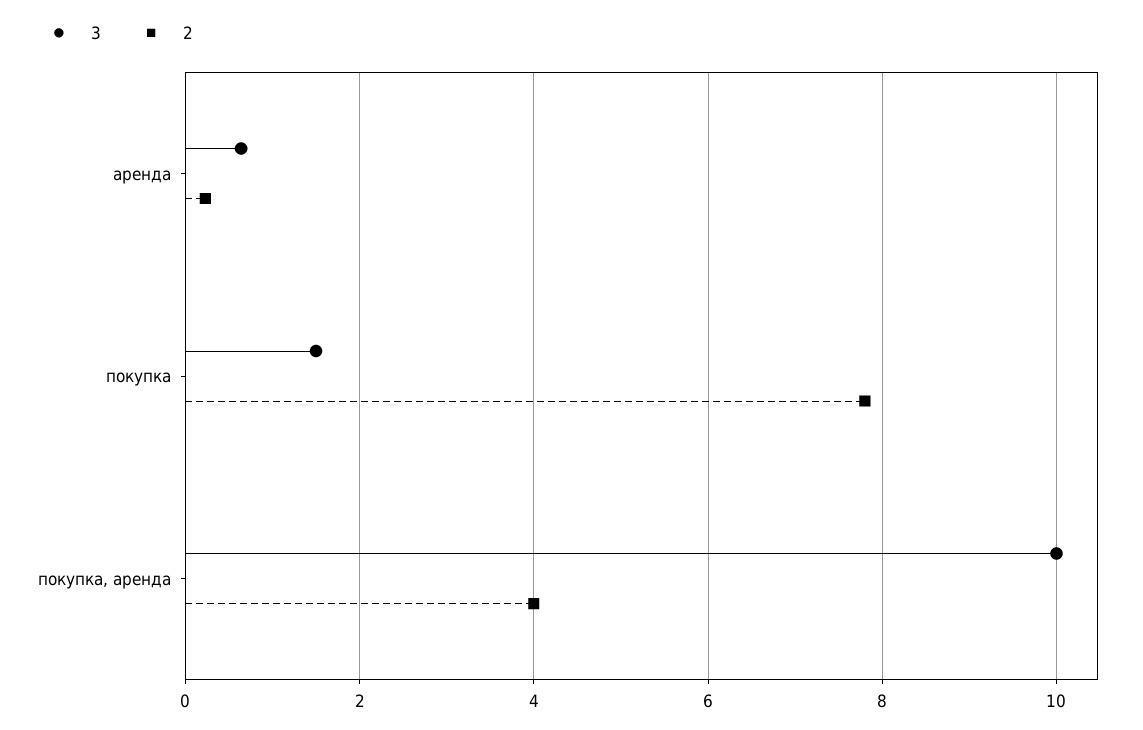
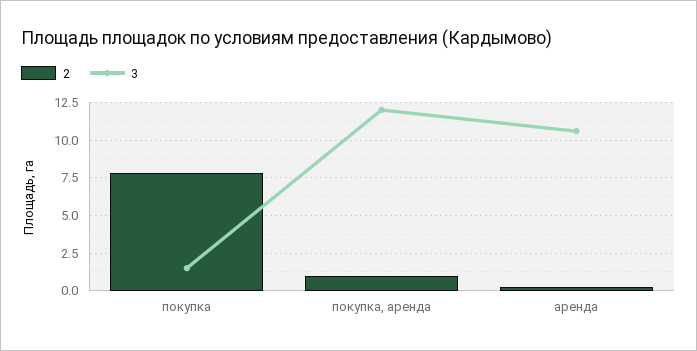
3, аренда: 0.6 -> 10.5
3, покупка, аренда: 10 -> 12
2, покупка, аренда: 4 -> 1

